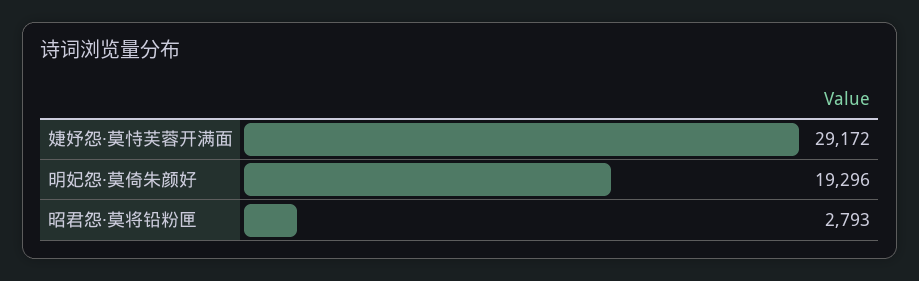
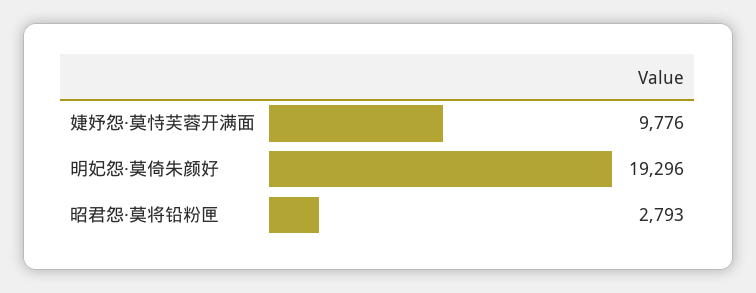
婕妤怨·莫恃芙蓉开满面: 29172 -> 9776

